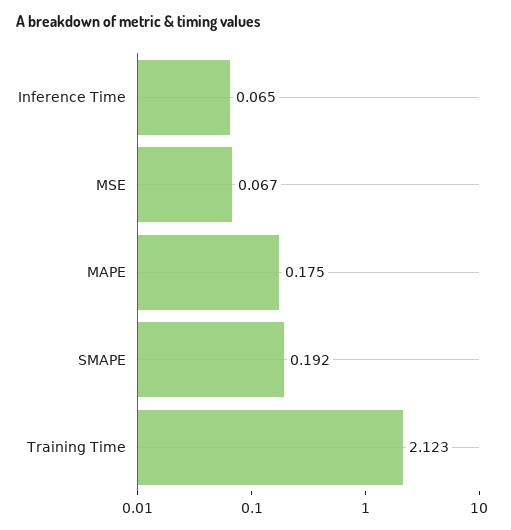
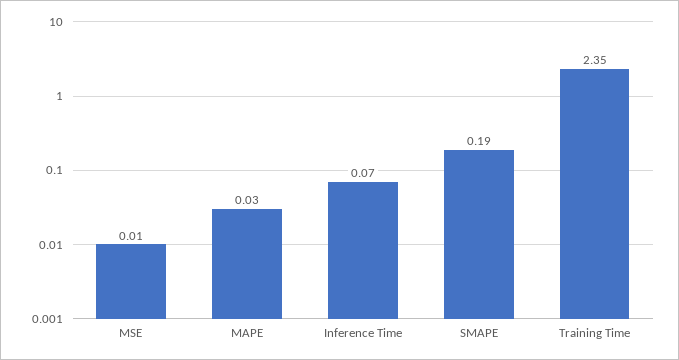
MSE: 0.067 -> 0.01
MAPE: 0.175 -> 0.03
Training Time: 2.123 -> 2.35

